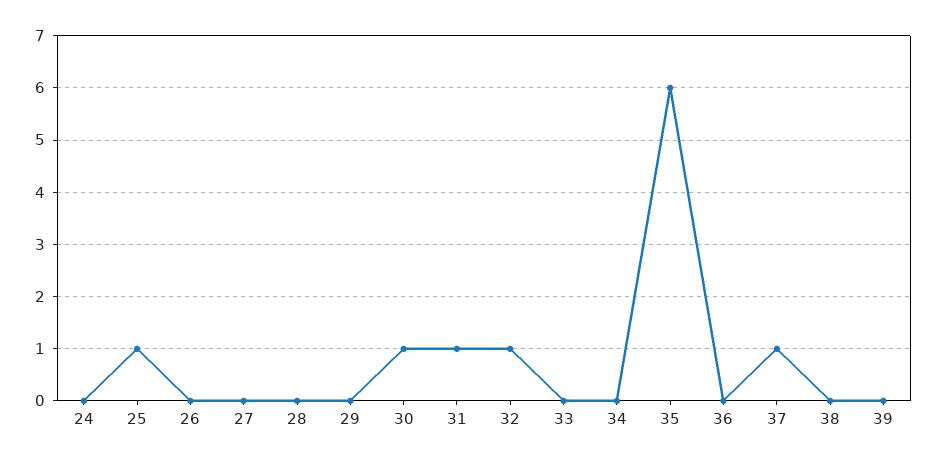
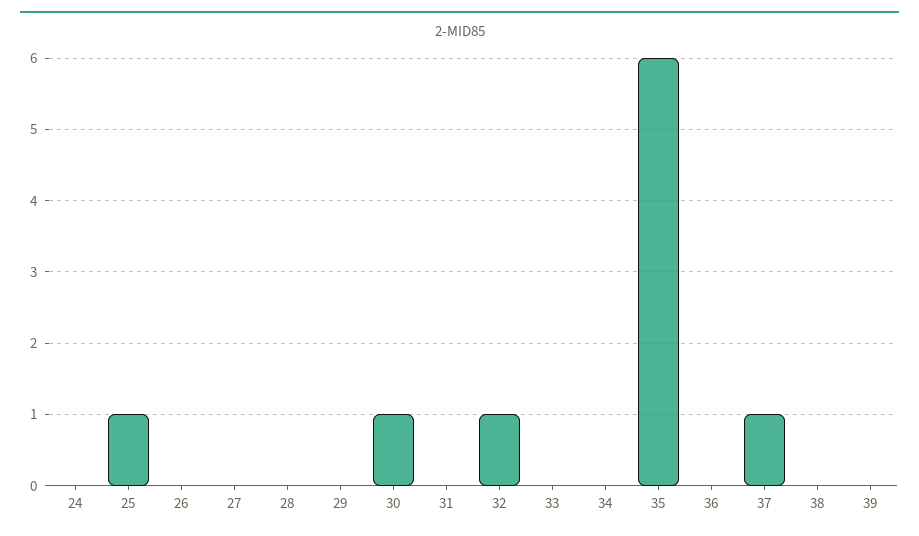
31: 1 -> 0

